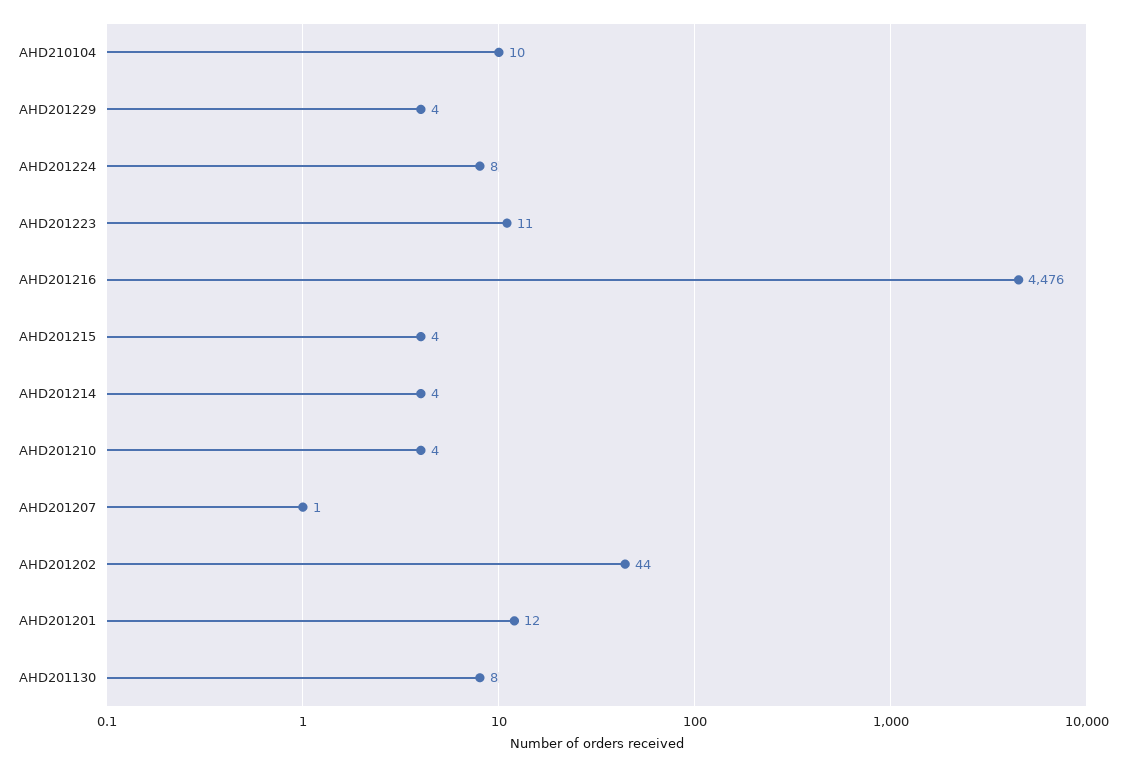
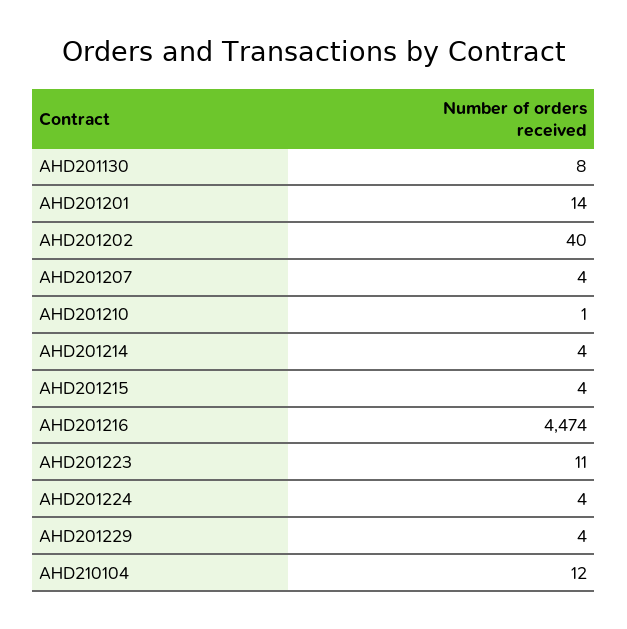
AHD210104: 10 -> 12
AHD201224: 8 -> 4
AHD201216: 4476 -> 4474
AHD201210: 4 -> 1
AHD201207: 1 -> 4
AHD201202: 44 -> 40
AHD201201: 12 -> 14

